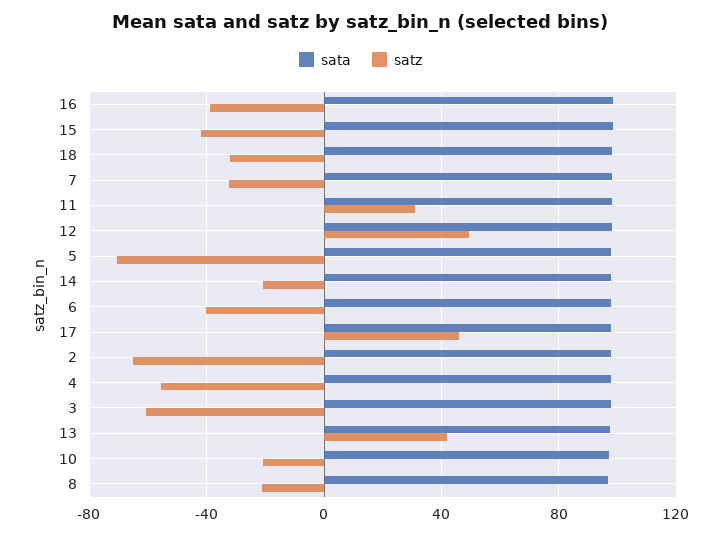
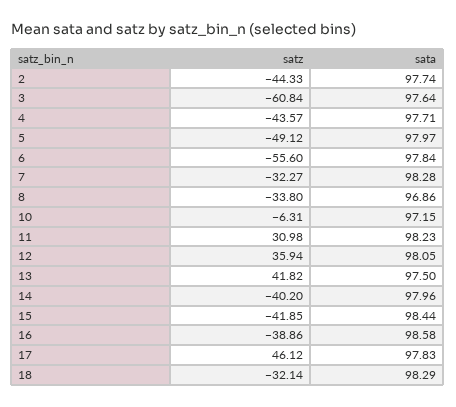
satz, 12: 50 -> 35.94
satz, 5: -70 -> -49.12
satz, 14: -20 -> -40.2
satz, 6: -40 -> -55.6
satz, 2: -65 -> -44.33
satz, 4: -55 -> -43.57
satz, 10: -20 -> -6.31
satz, 8: -20 -> -33.8

